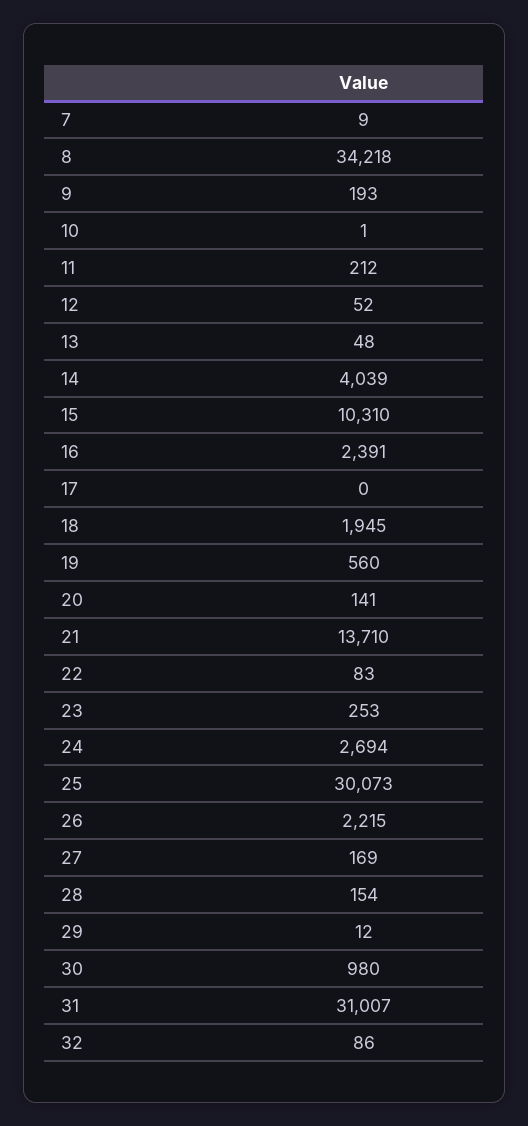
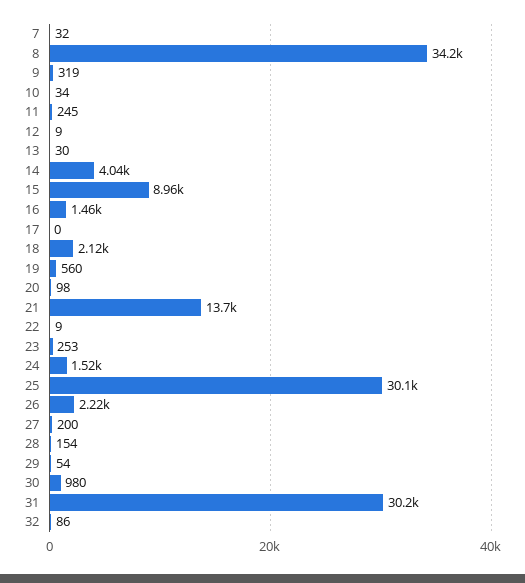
7: 9 -> 32
9: 193 -> 319
10: 1 -> 34
11: 212 -> 245
12: 52 -> 9
13: 48 -> 30
15: 10310 -> 8960
16: 2391 -> 1460
18: 1945 -> 2120
20: 141 -> 98
22: 83 -> 9
24: 2694 -> 1520
27: 169 -> 200
29: 12 -> 54
31: 31007 -> 30200

